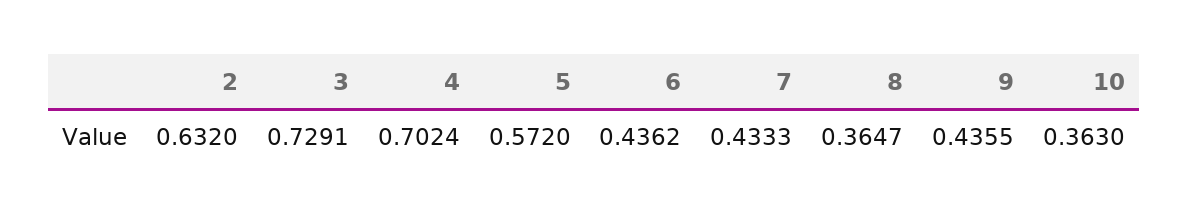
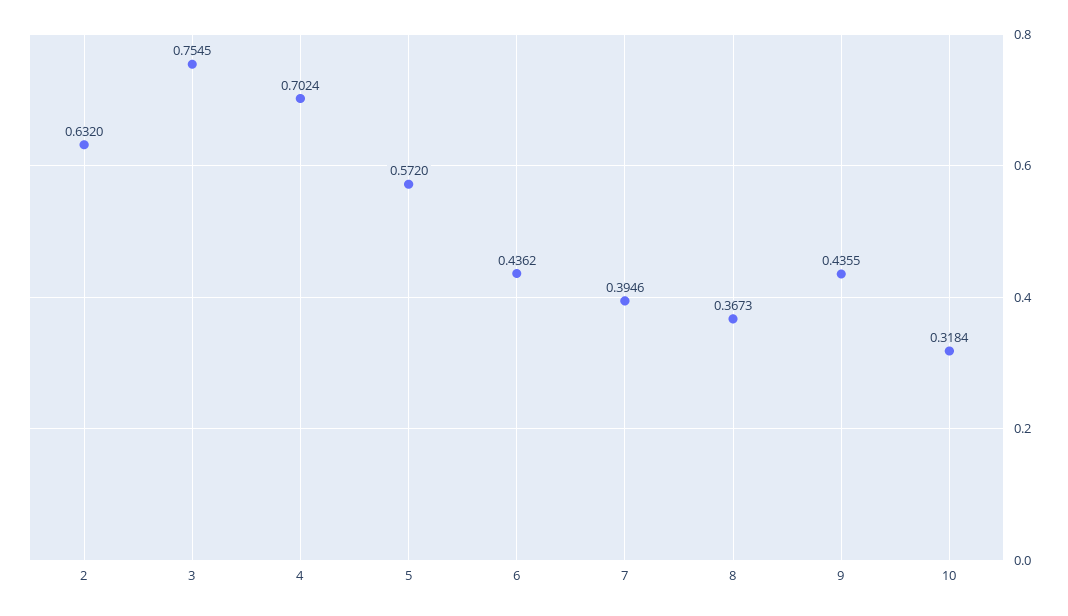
3: 0.7291 -> 0.7545
7: 0.4333 -> 0.3946
8: 0.3647 -> 0.3673
10: 0.363 -> 0.3184

